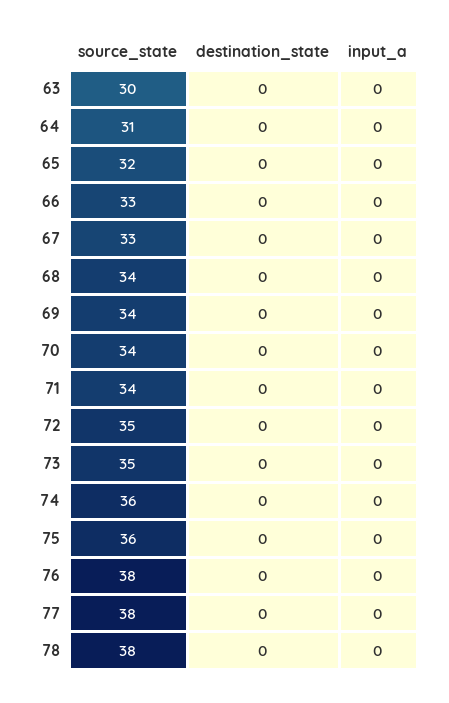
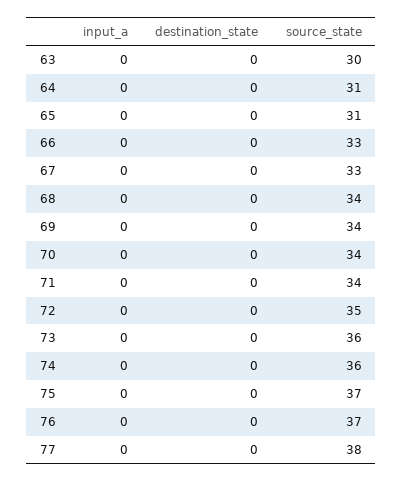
source_state, 65: 32 -> 31
source_state, 73: 35 -> 36
source_state, 75: 36 -> 37
source_state, 76: 38 -> 37
source_state, 78: 38 -> none
destination_state, 78: 0 -> none
input_a, 78: 0 -> none

